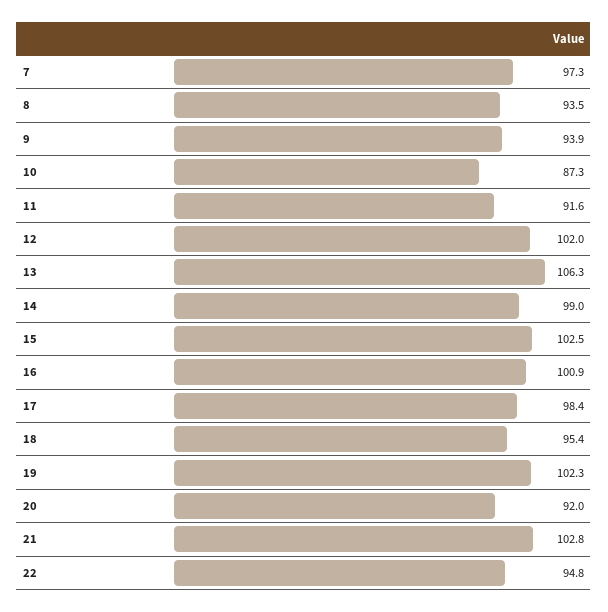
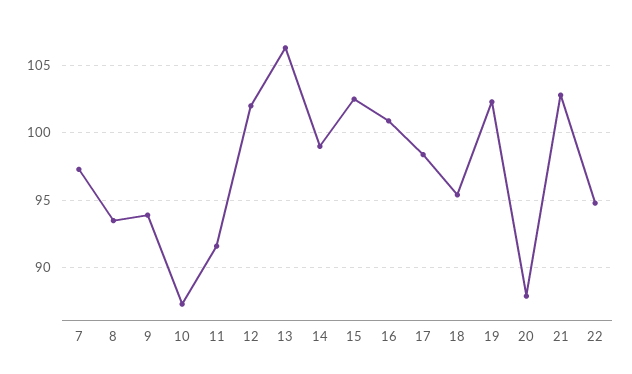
20: 92 -> 88

